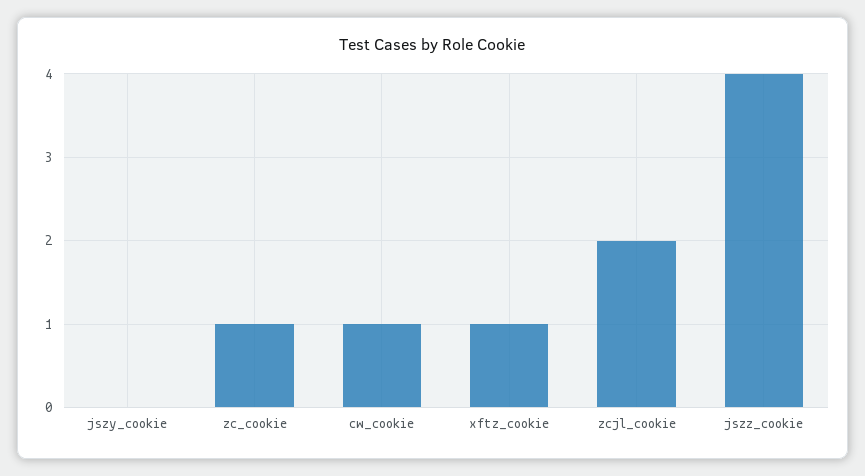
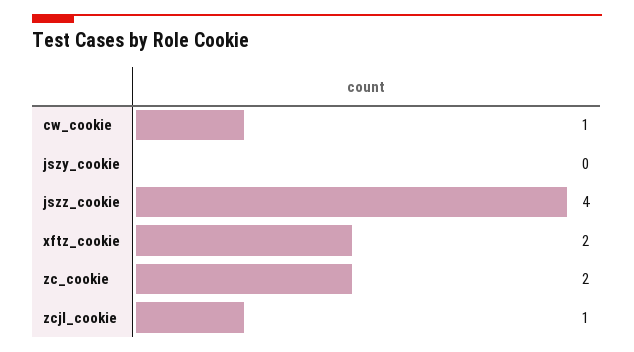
zc_cookie: 1 -> 2
xftz_cookie: 1 -> 2
zcjl_cookie: 2 -> 1

